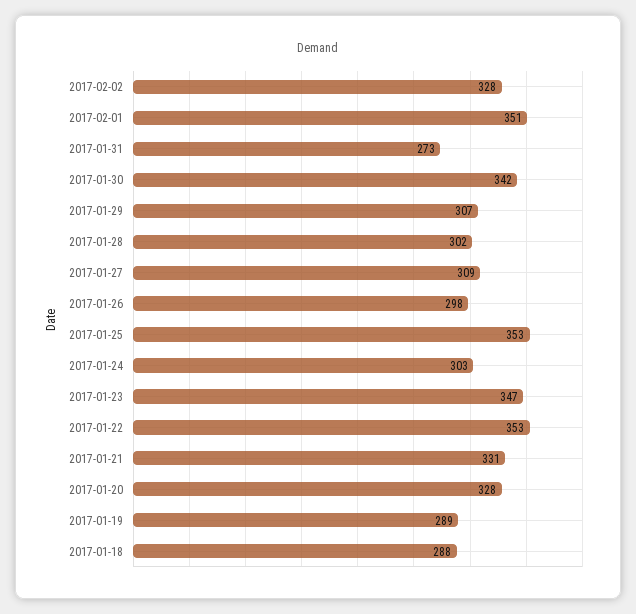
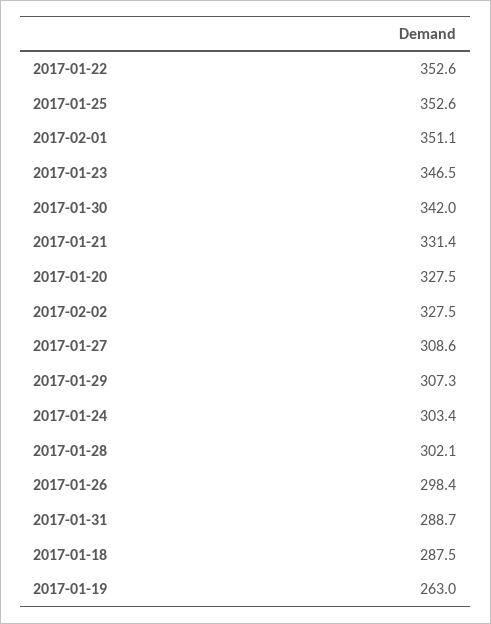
2017-01-31: 273 -> 288.7
2017-01-19: 289 -> 263

